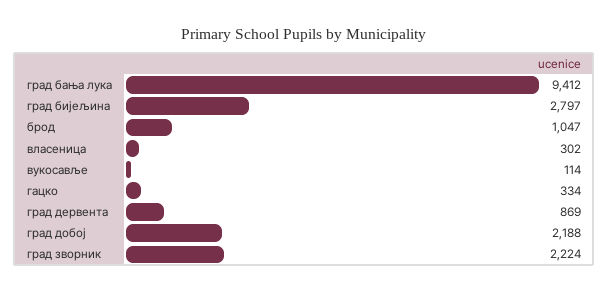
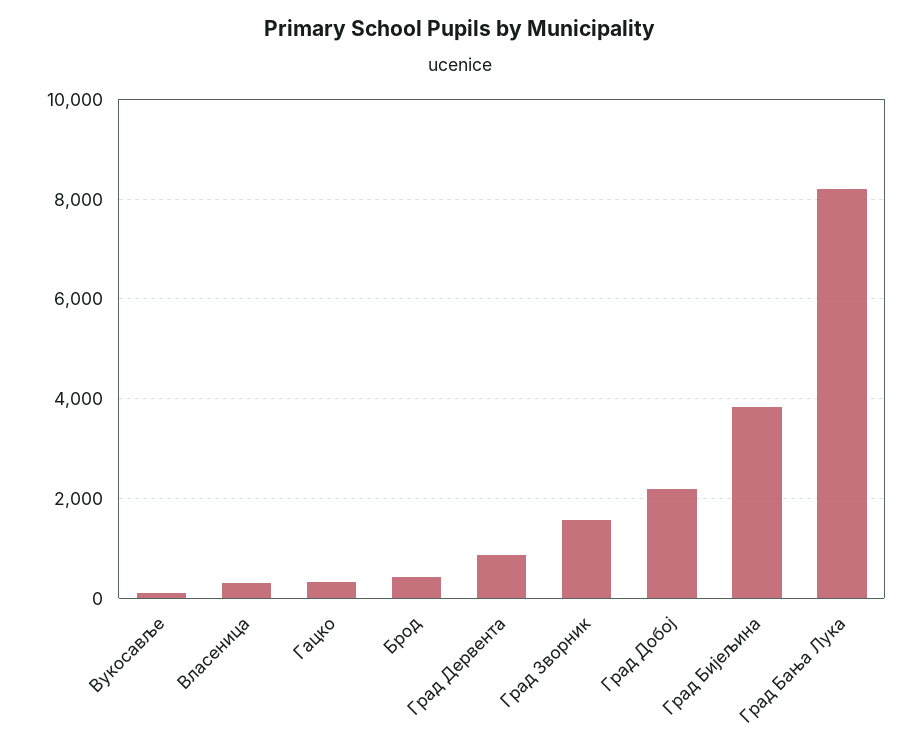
град бања лука: 9412 -> 8200
град бијељина: 2797 -> 3800
брод: 1047 -> 400
град зворник: 2224 -> 1600

